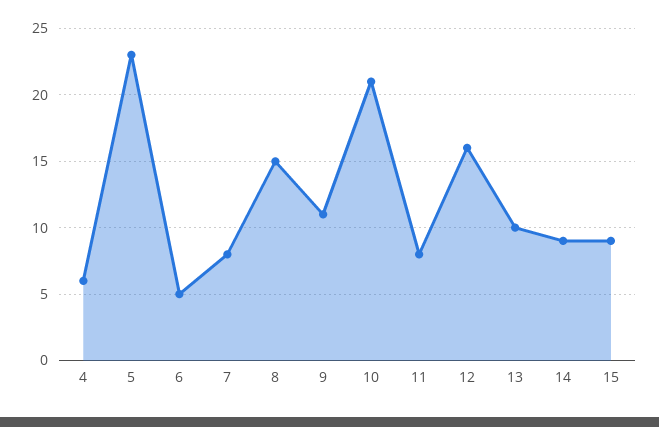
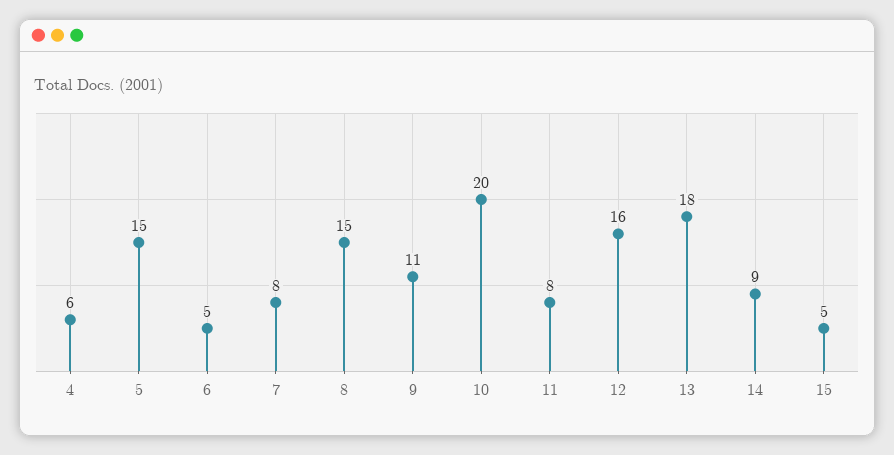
5: 23 -> 15
10: 21 -> 20
13: 10 -> 18
15: 9 -> 5

